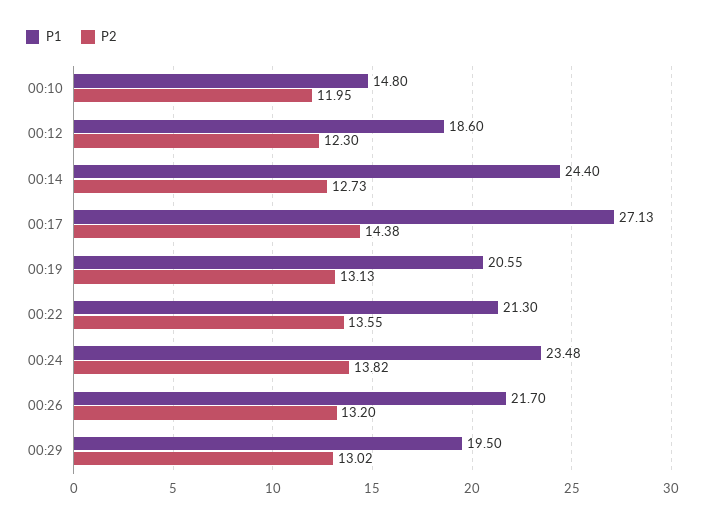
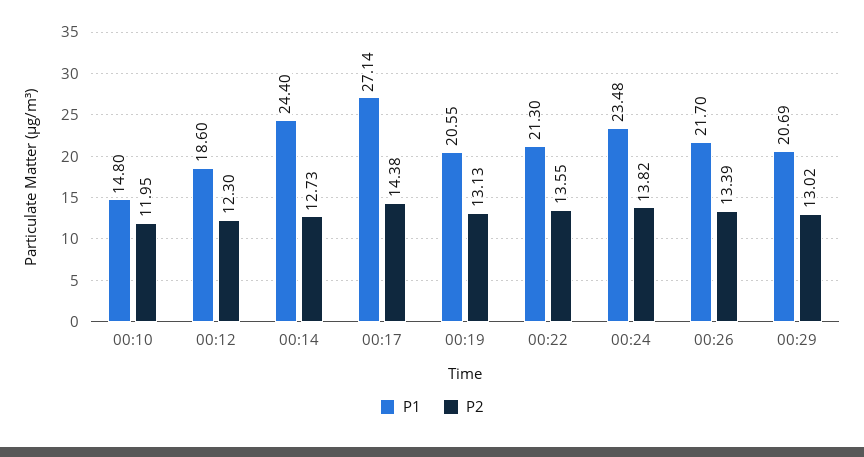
P1, 00:17: 27.13 -> 27.14
P2, 00:26: 13.2 -> 13.39
P1, 00:29: 19.5 -> 20.69

